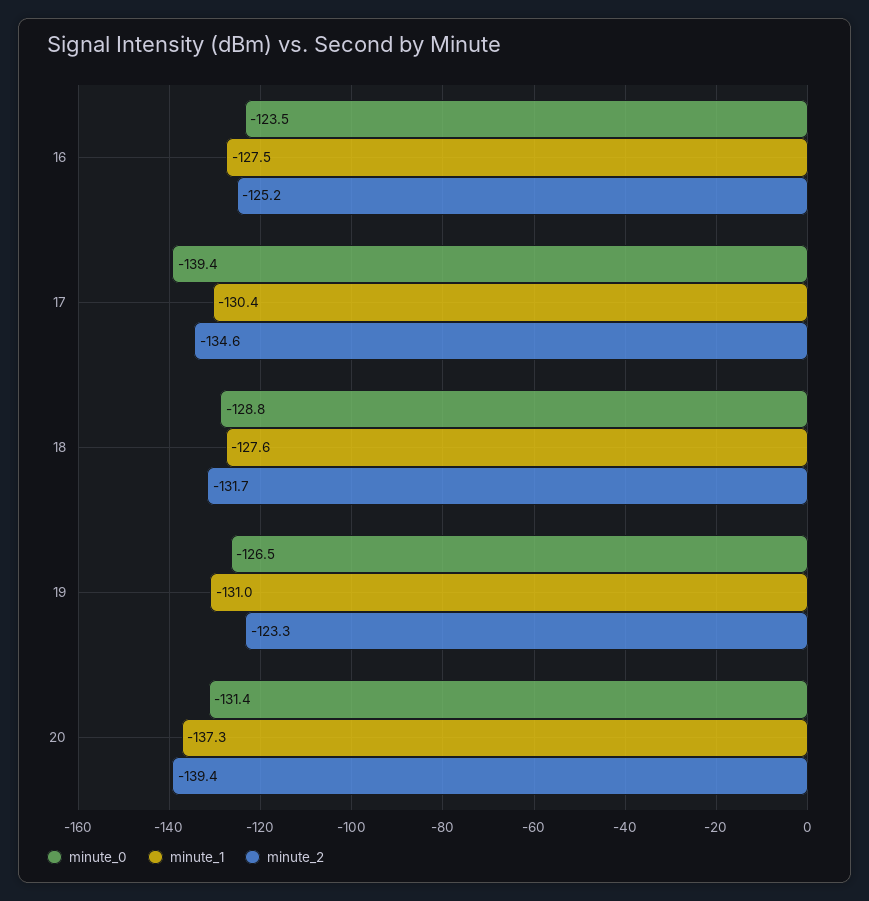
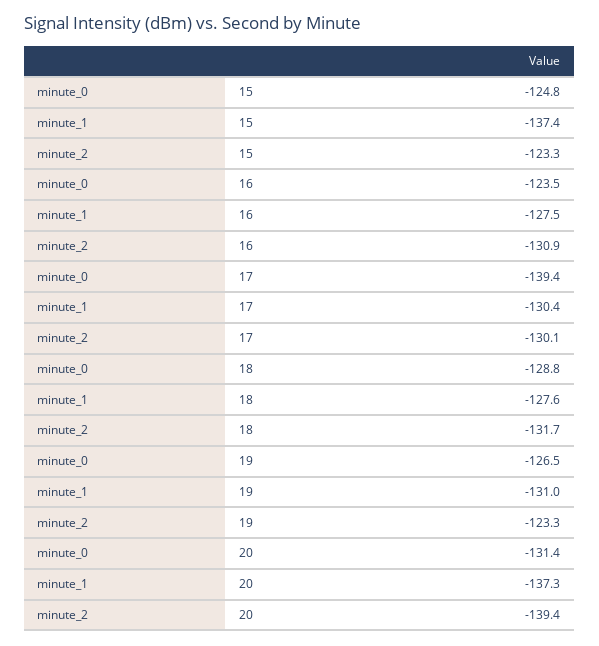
minute_2, 16: -125.2 -> -130.9
minute_2, 17: -134.6 -> -130.1
minute_0, 15: none -> -124.8
minute_1, 15: none -> -137.4
minute_2, 15: none -> -123.3

